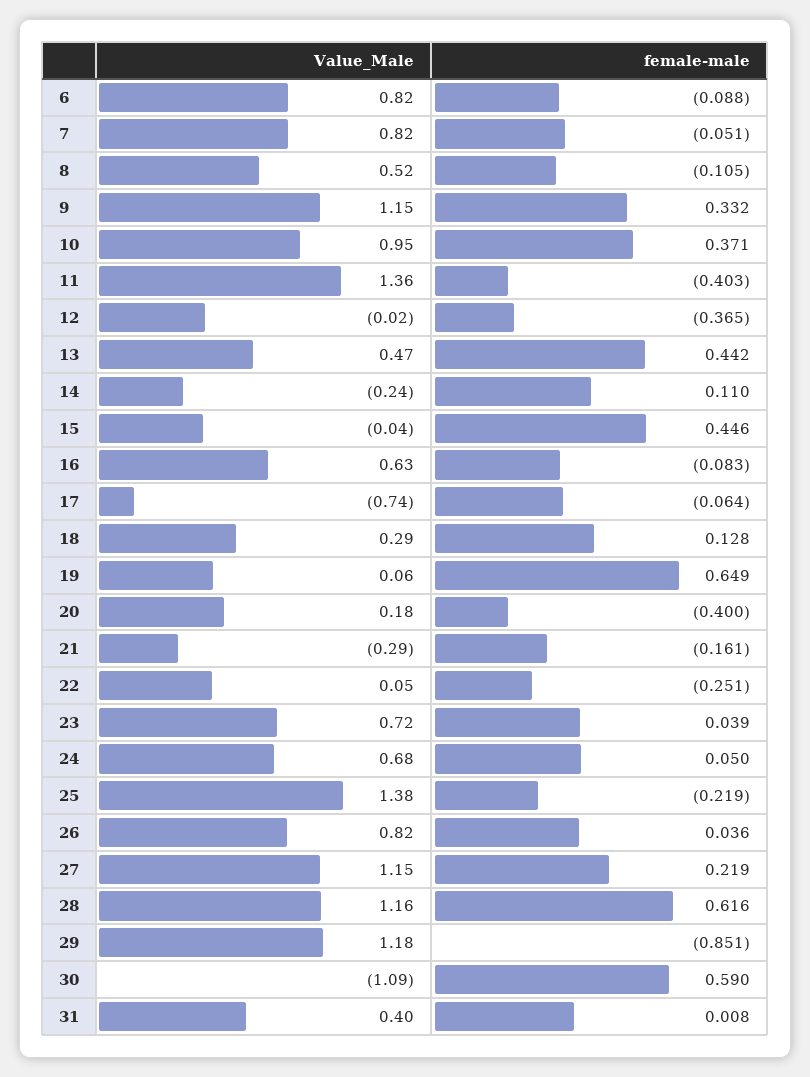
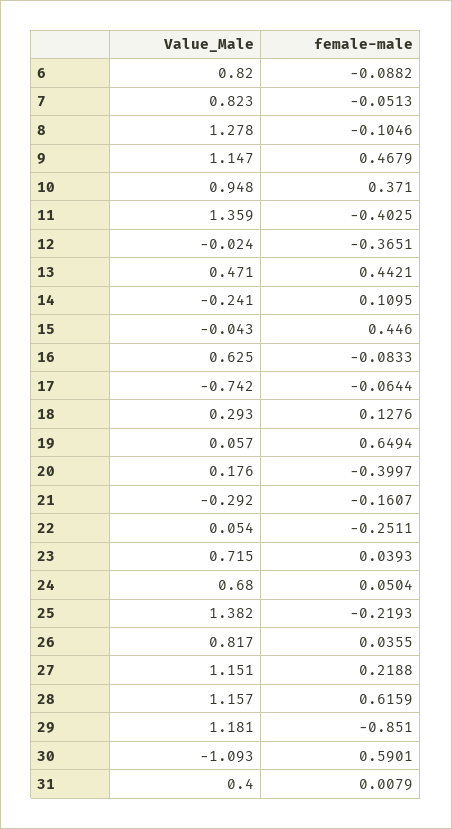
Value_Male, 8: 0.52 -> 1.278
female-male, 9: 0.332 -> 0.4679

